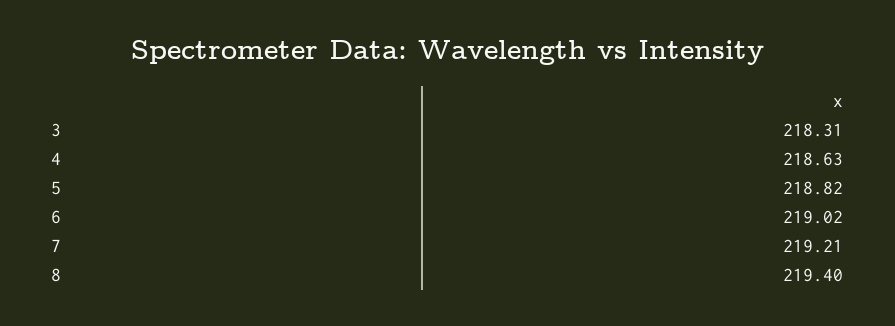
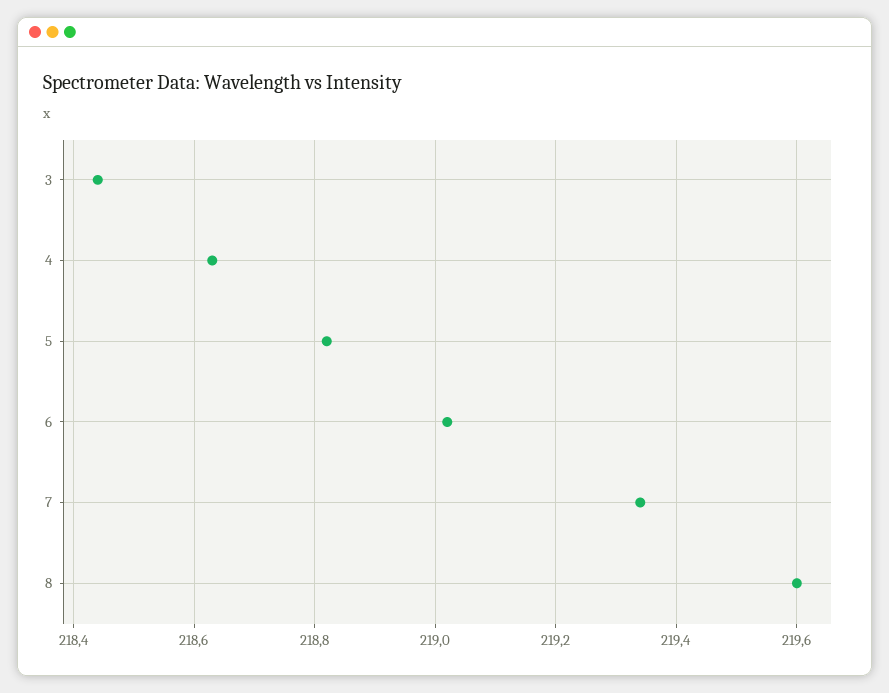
3: 218.31 -> 218.45
7: 219.21 -> 219.35
8: 219.4 -> 219.6

